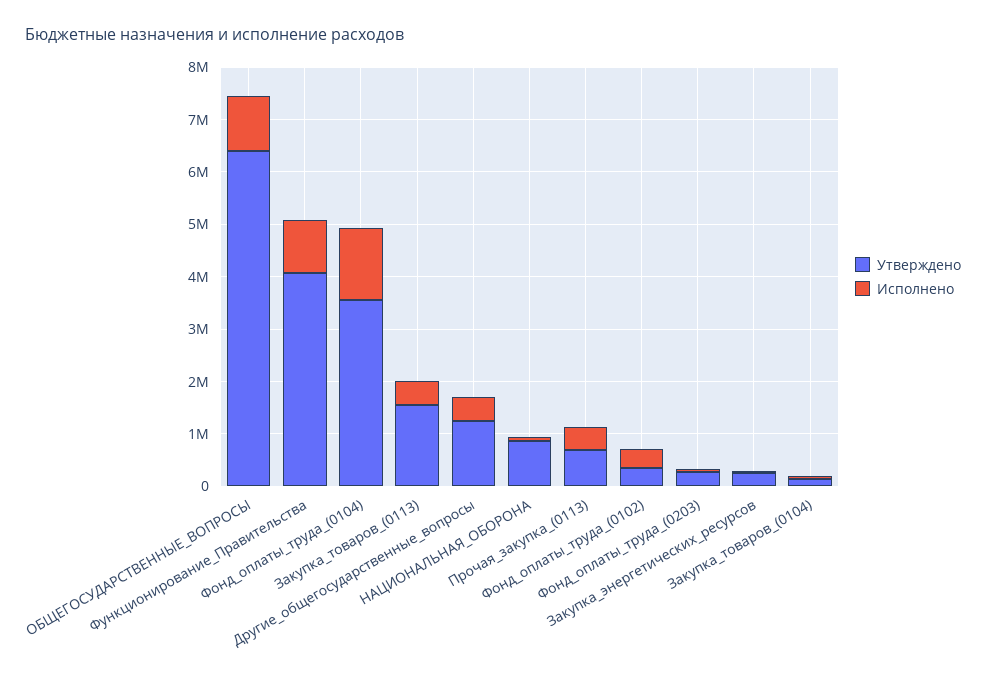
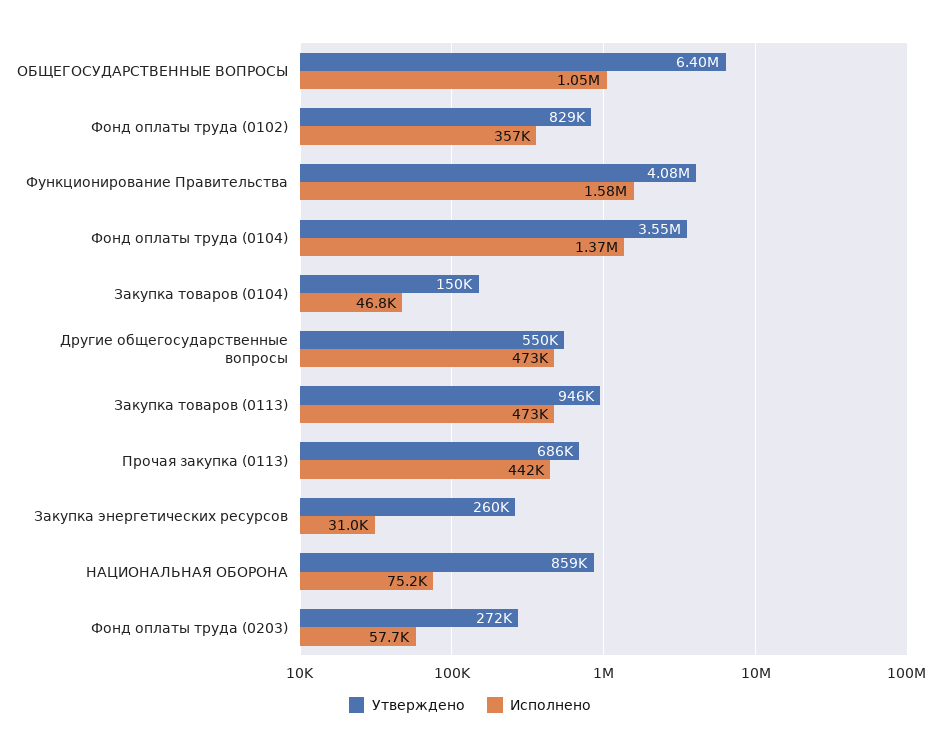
Исполнено, Функционирование_Правительства: 1000000 -> 1580000
Утверждено, Закупка_товаров_(0113): 1600000 -> 946000
Утверждено, Другие_общегосударственные_вопросы: 1200000 -> 550000
Утверждено, Фонд_оплаты_труда_(0102): 400000 -> 829000

